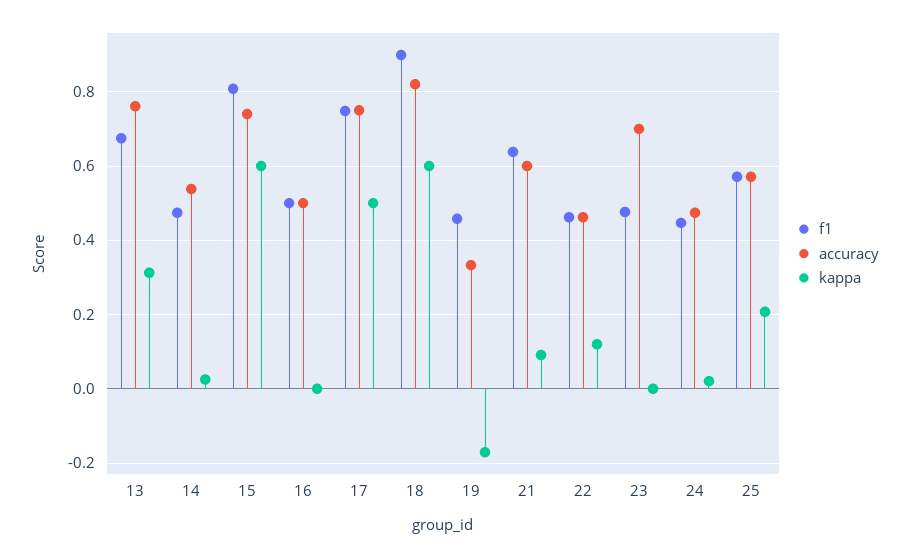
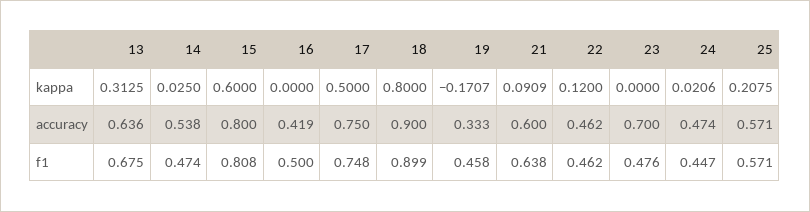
accuracy, 13: 0.76 -> 0.636
accuracy, 15: 0.74 -> 0.8
accuracy, 16: 0.5 -> 0.419
accuracy, 18: 0.82 -> 0.9
kappa, 18: 0.6 -> 0.8

